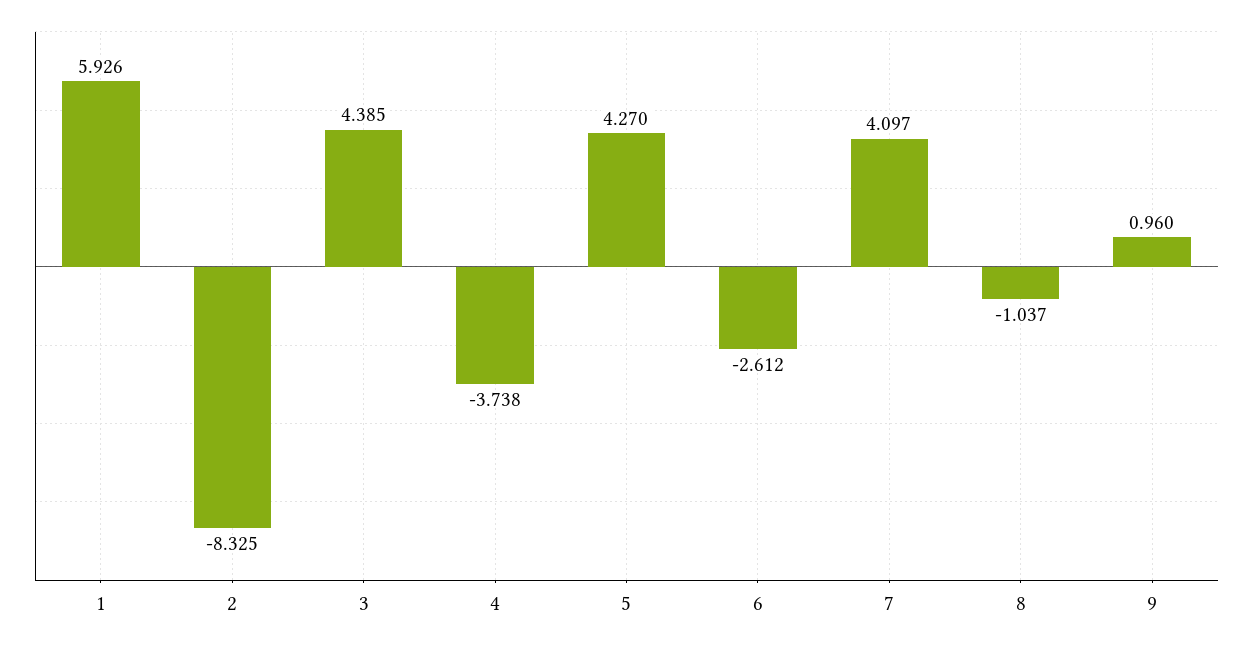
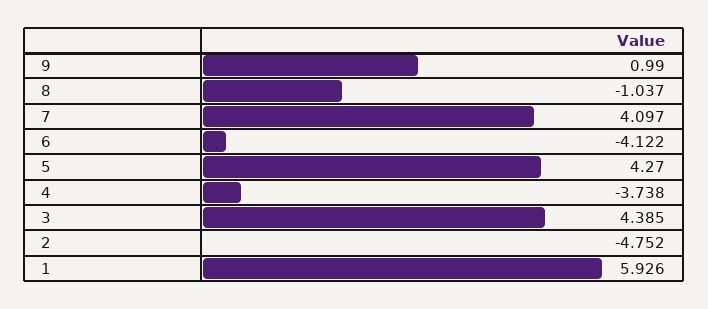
2: -8.325 -> -4.752
6: -2.612 -> -4.122
9: 0.96 -> 0.99

